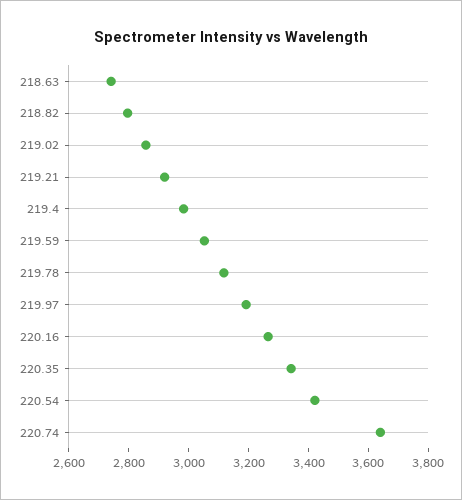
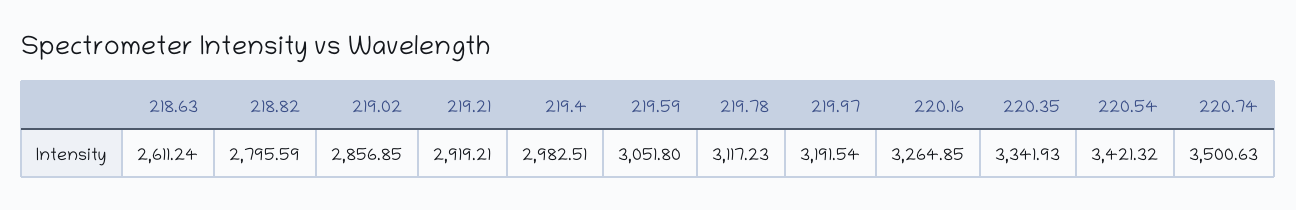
218.63: 2750 -> 2611.24
220.74: 3650 -> 3500.63

